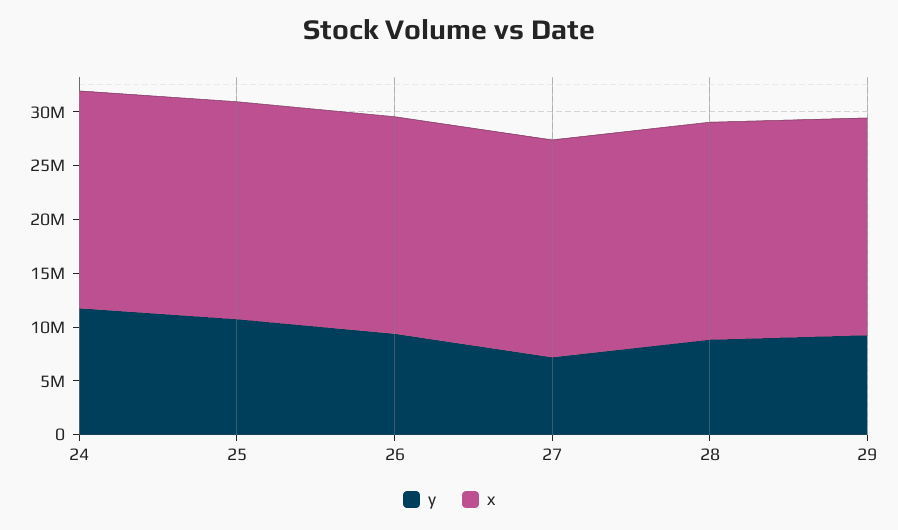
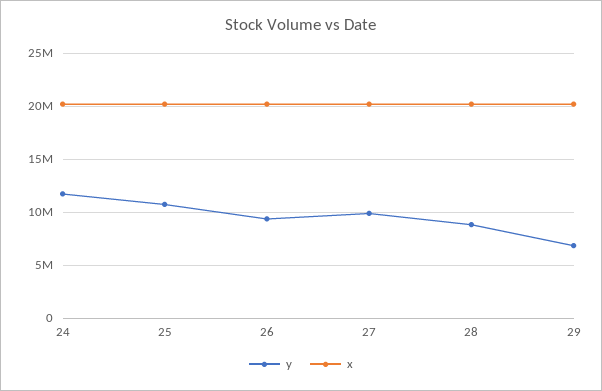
y, 27: 7000000 -> 10000000
y, 29: 9000000 -> 7000000

